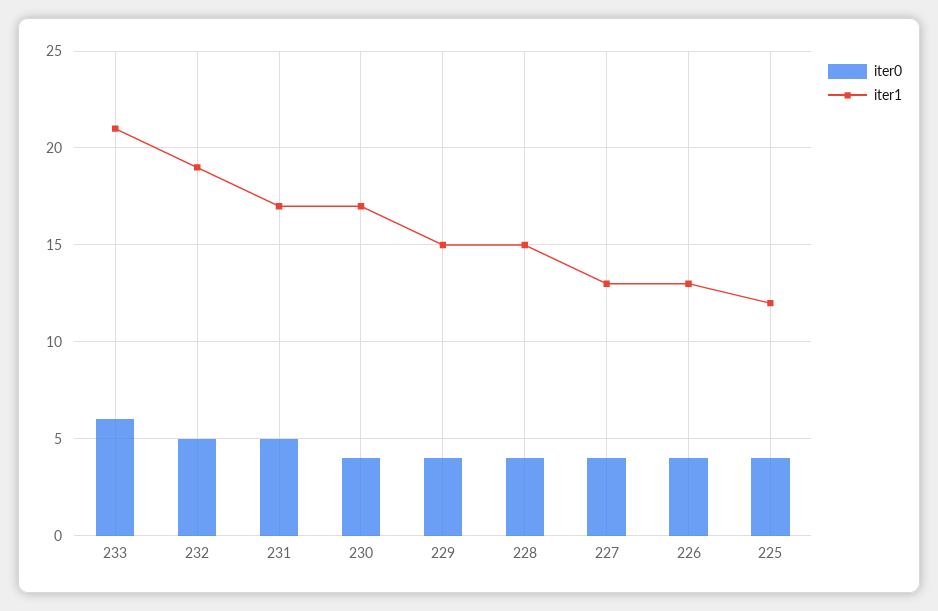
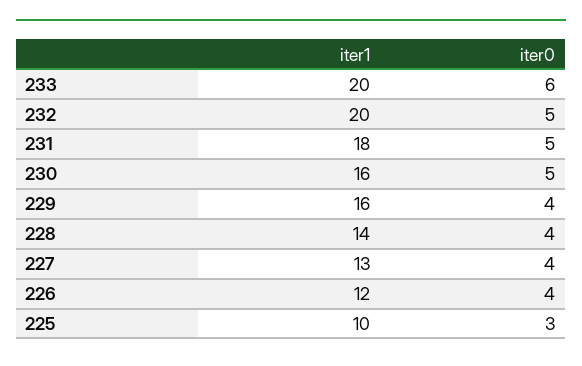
iter1, 233: 21 -> 20
iter1, 232: 19 -> 20
iter1, 231: 17 -> 18
iter0, 230: 4 -> 5
iter1, 230: 17 -> 16
iter1, 229: 15 -> 16
iter1, 228: 15 -> 14
iter1, 226: 13 -> 12
iter0, 225: 4 -> 3
iter1, 225: 12 -> 10

